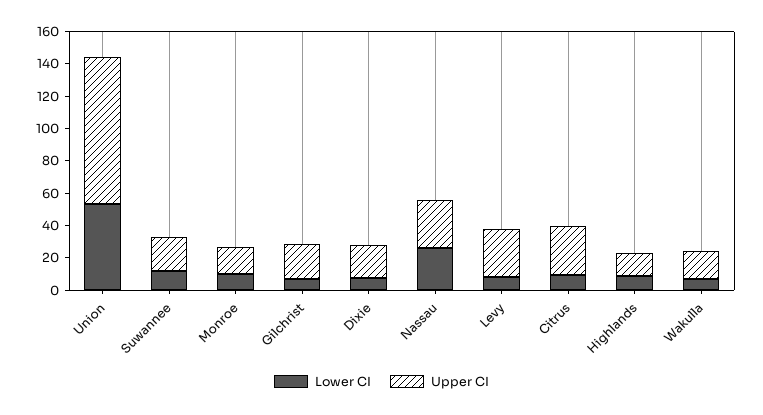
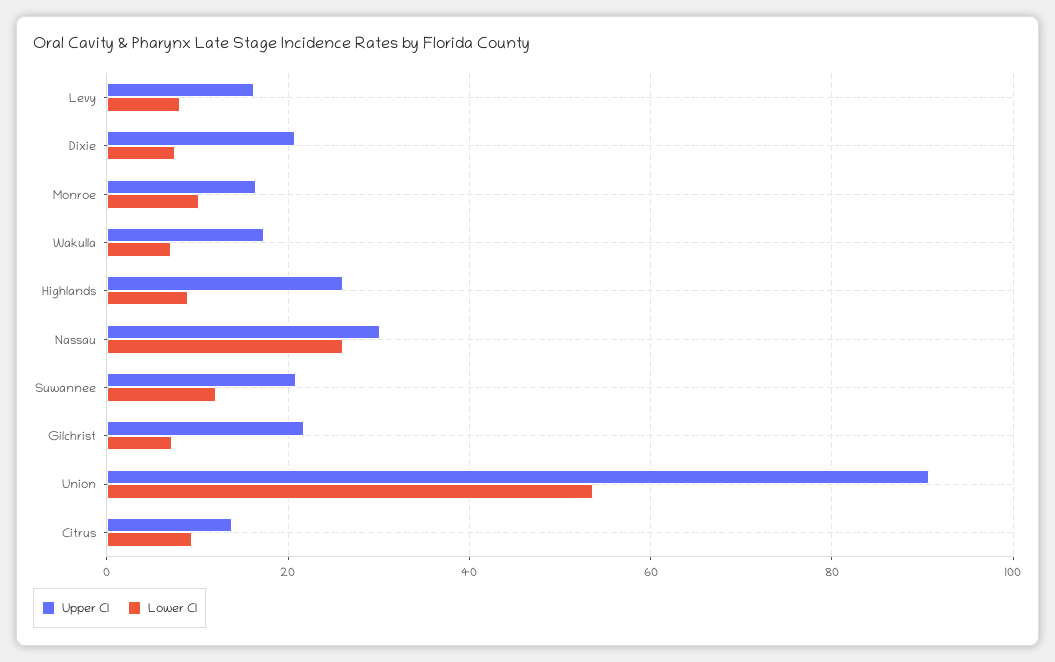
Upper CI, Levy: 30 -> 16
Upper CI, Citrus: 30 -> 14
Upper CI, Highlands: 15 -> 26

